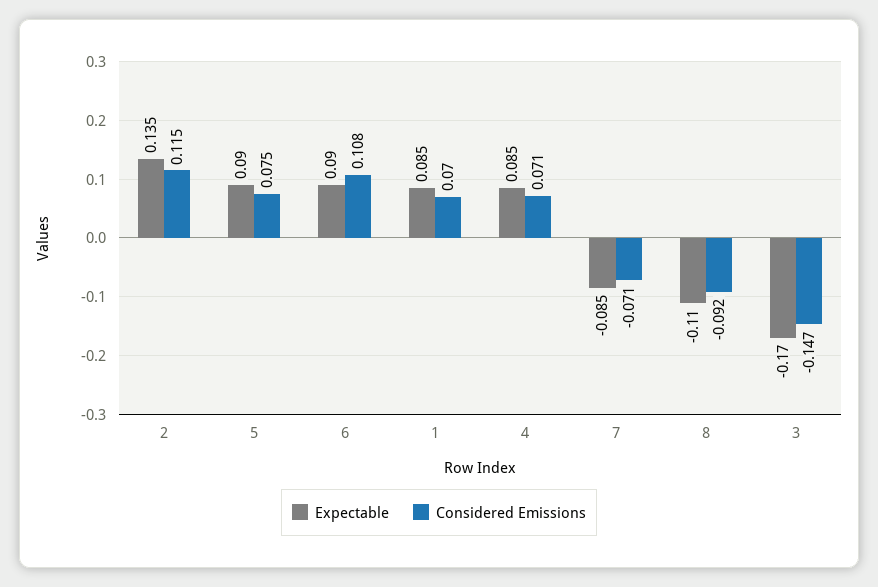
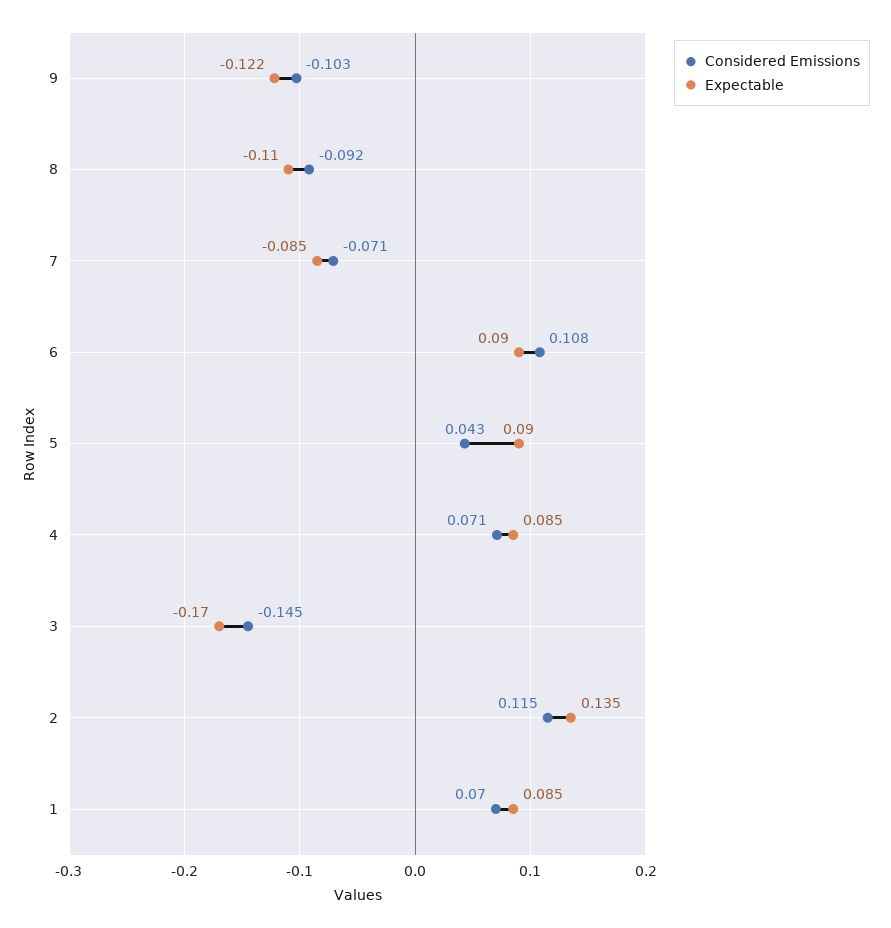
Considered Emissions, 5: 0.075 -> 0.043
Considered Emissions, 3: -0.147 -> -0.145
Considered Emissions, 9: none -> -0.103
Expectable, 9: none -> -0.122

